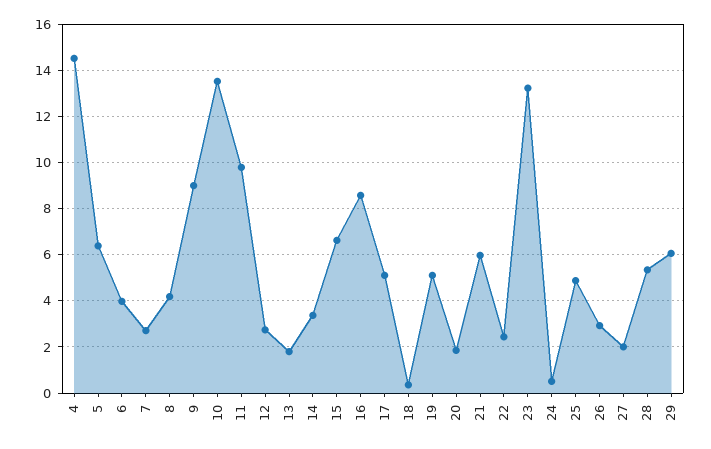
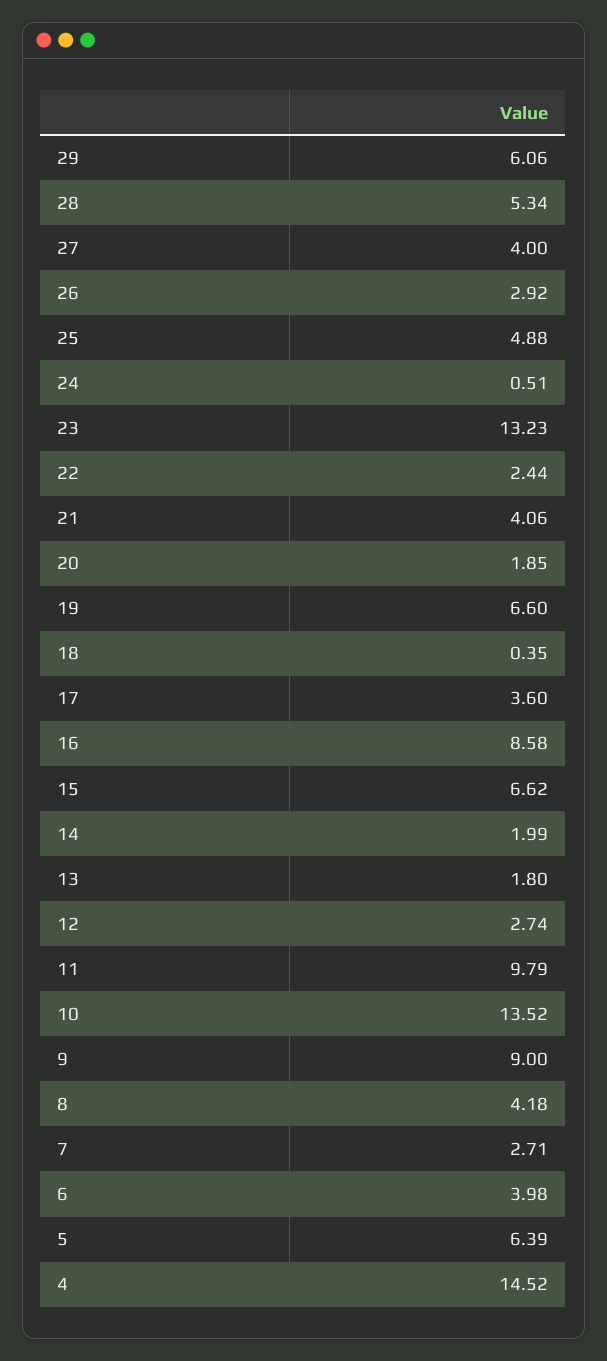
14: 3.5 -> 1.99
17: 5 -> 3.6
19: 5 -> 6.6
21: 6 -> 4.06
27: 2 -> 4

